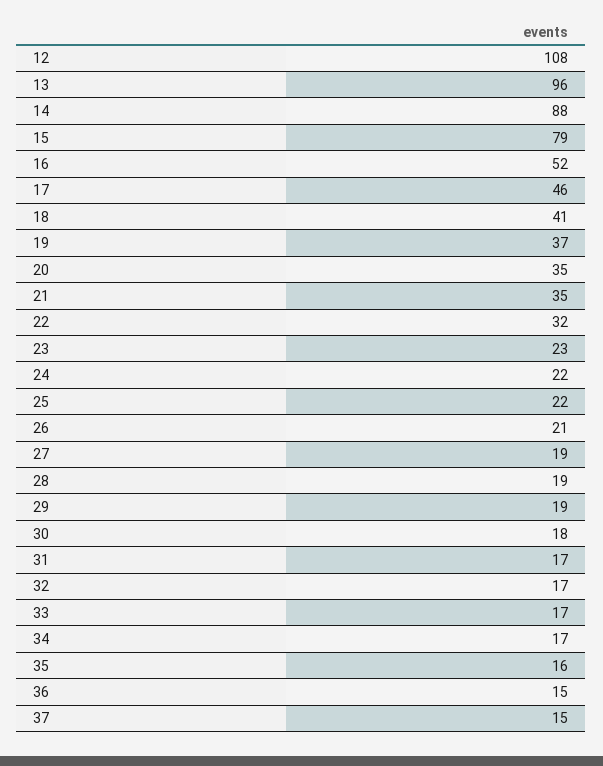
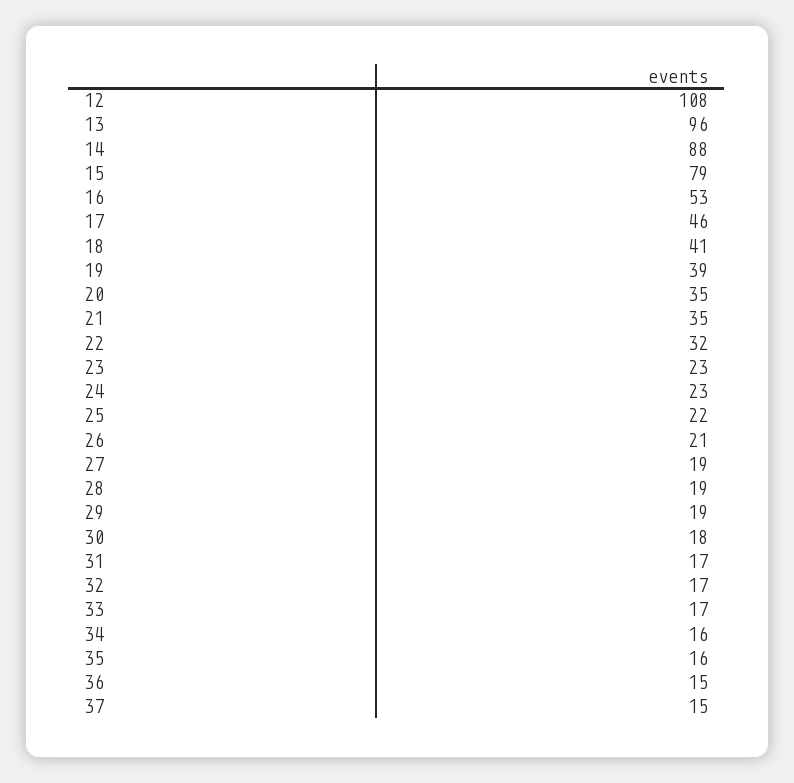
16: 52 -> 53
19: 37 -> 39
24: 22 -> 23
34: 17 -> 16

